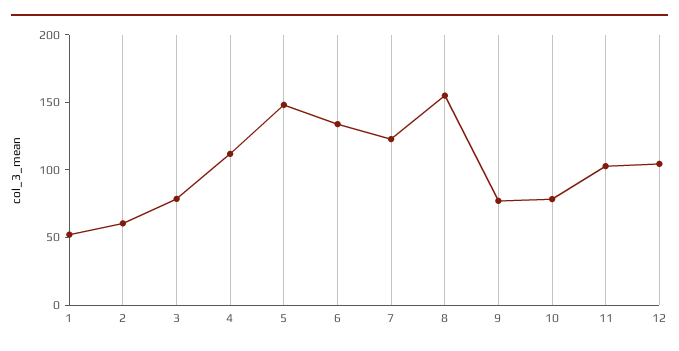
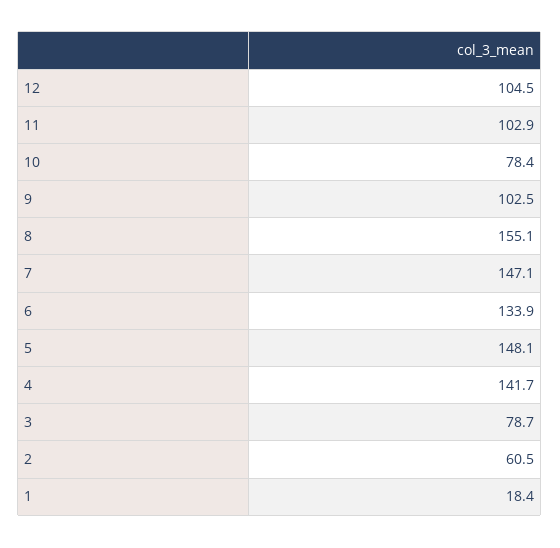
1: 50 -> 18.4
4: 110 -> 141.7
7: 120 -> 147.1
9: 80 -> 102.5

